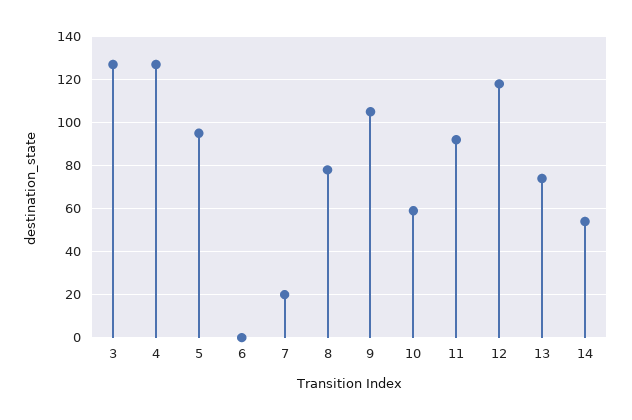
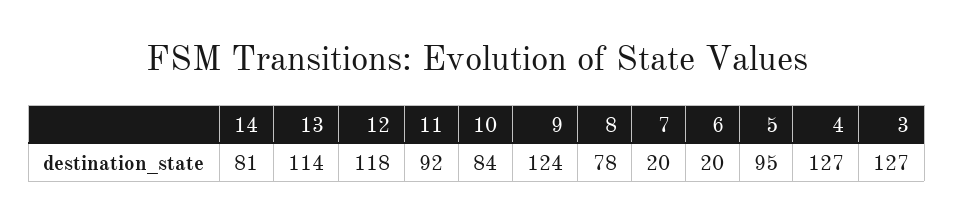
6: 0 -> 20
9: 105 -> 124
10: 60 -> 84
13: 75 -> 114
14: 55 -> 81

